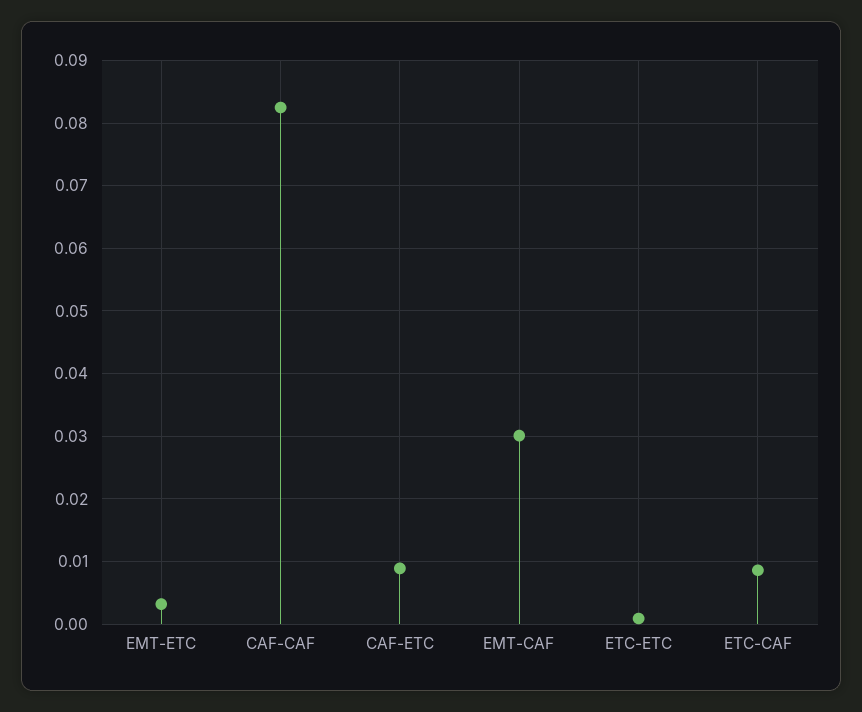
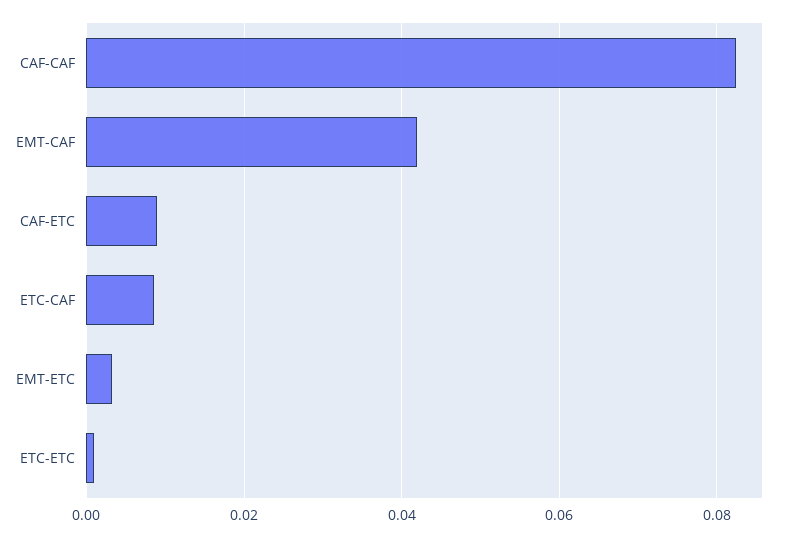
EMT-CAF: 0.03 -> 0.042

